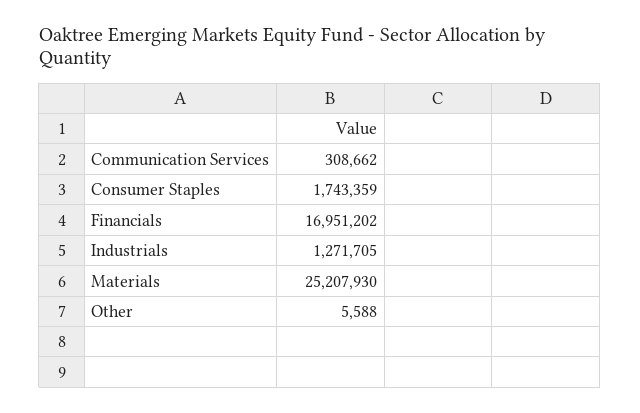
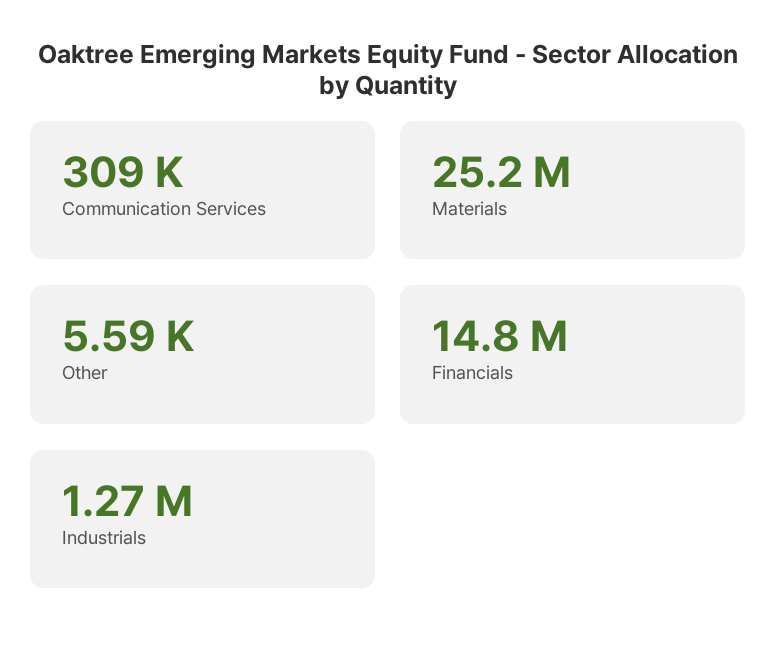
Consumer Staples: 1743359 -> none
Financials: 16951202 -> 14800000

